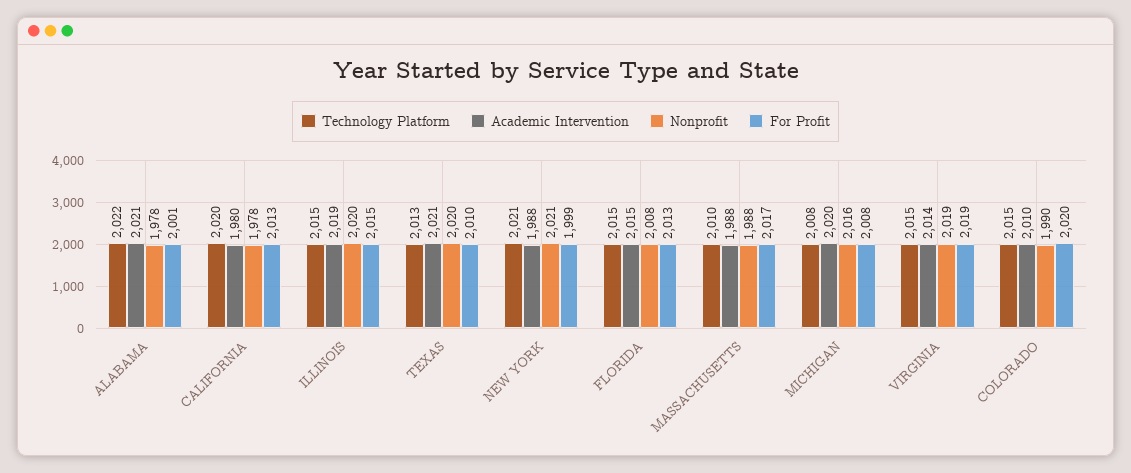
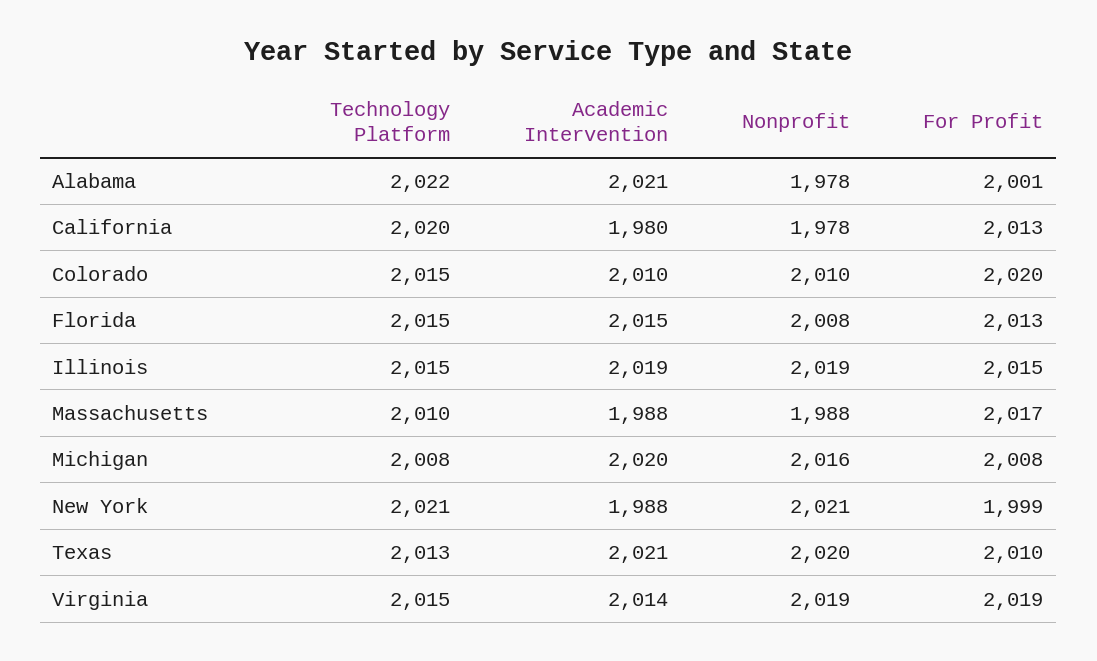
Nonprofit, ILLINOIS: 2020 -> 2019
Nonprofit, COLORADO: 1990 -> 2010

